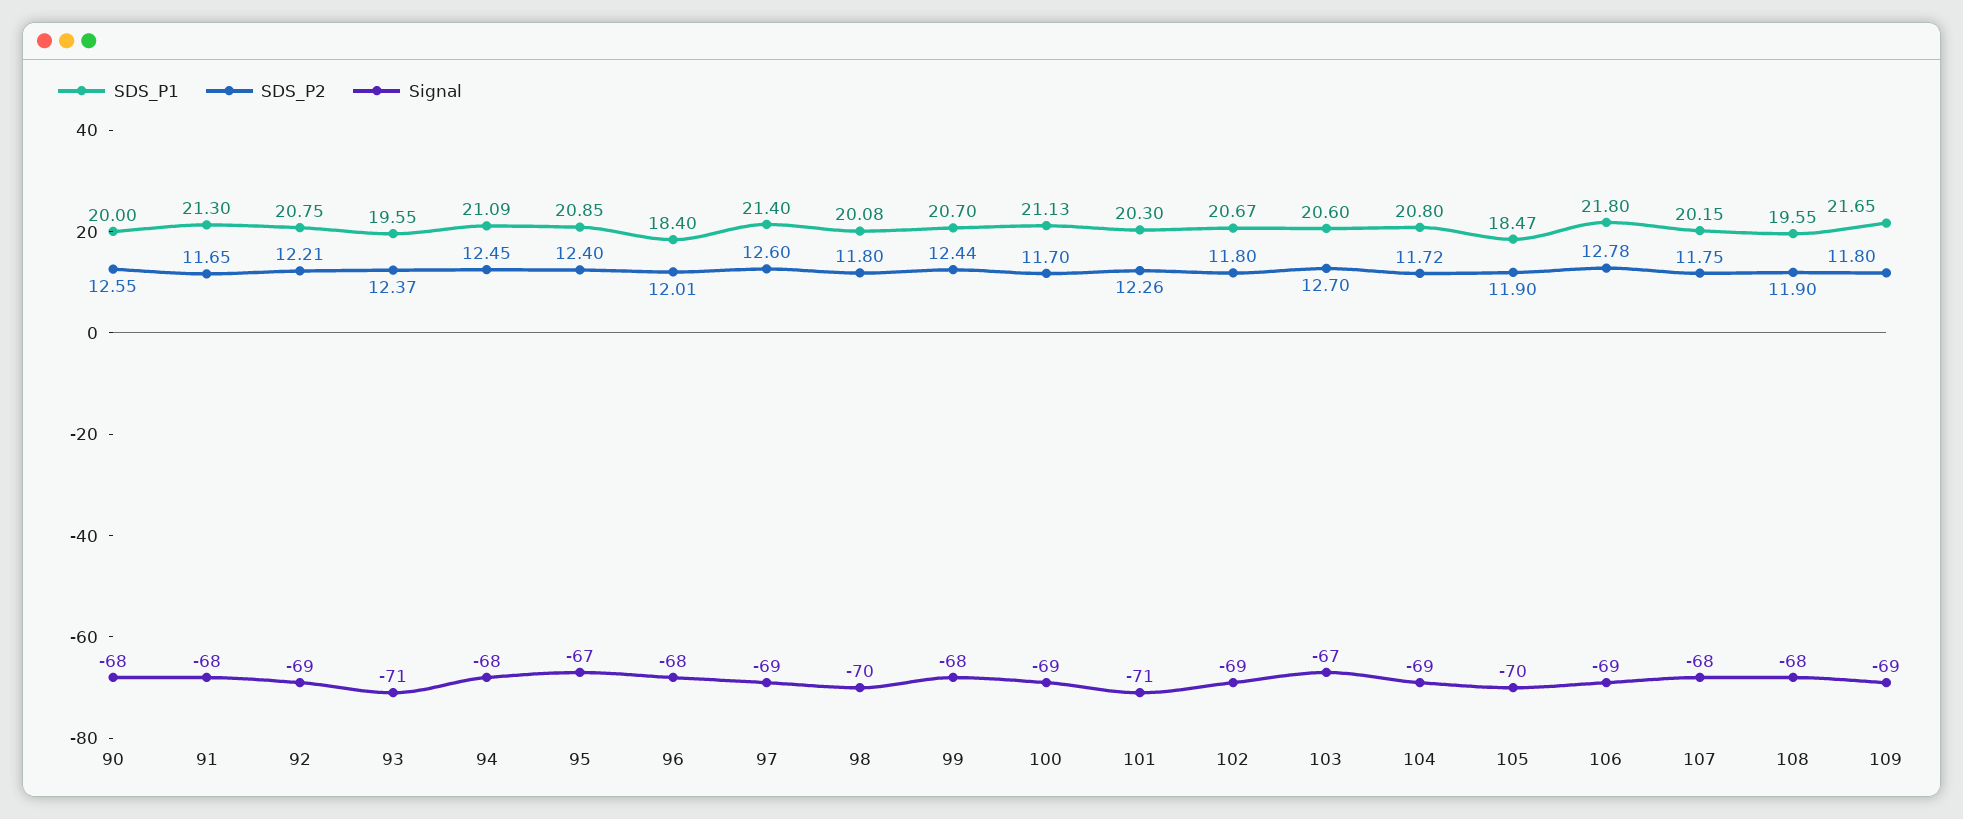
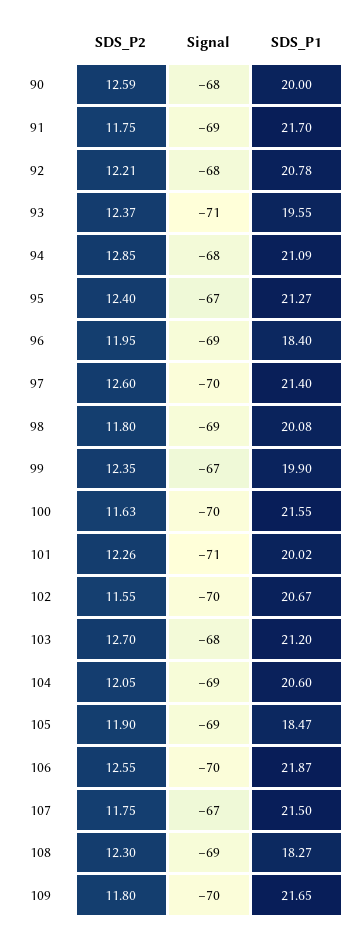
SDS_P2, 90: 12.55 -> 12.59
SDS_P1, 91: 21.3 -> 21.7
SDS_P2, 91: 11.65 -> 11.75
Signal, 91: -68 -> -69
SDS_P1, 92: 20.75 -> 20.78
Signal, 92: -69 -> -68
SDS_P2, 94: 12.45 -> 12.85
SDS_P1, 95: 20.85 -> 21.27
SDS_P2, 96: 12.01 -> 11.95
Signal, 96: -68 -> -69
Signal, 97: -69 -> -70
Signal, 98: -70 -> -69
SDS_P1, 99: 20.7 -> 19.9
SDS_P2, 99: 12.44 -> 12.35
Signal, 99: -68 -> -67
SDS_P1, 100: 21.13 -> 21.55
SDS_P2, 100: 11.7 -> 11.63
Signal, 100: -69 -> -70
SDS_P1, 101: 20.3 -> 20.02
SDS_P2, 102: 11.8 -> 11.55
Signal, 102: -69 -> -70
SDS_P1, 103: 20.6 -> 21.2
Signal, 103: -67 -> -68
SDS_P1, 104: 20.8 -> 20.6
SDS_P2, 104: 11.72 -> 12.05
Signal, 105: -70 -> -69
SDS_P1, 106: 21.8 -> 21.87
SDS_P2, 106: 12.78 -> 12.55
Signal, 106: -69 -> -70
SDS_P1, 107: 20.15 -> 21.5
Signal, 107: -68 -> -67
SDS_P1, 108: 19.55 -> 18.27
SDS_P2, 108: 11.9 -> 12.3
Signal, 108: -68 -> -69
Signal, 109: -69 -> -70

